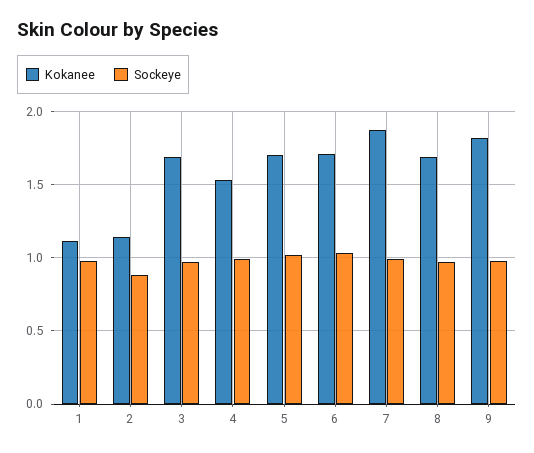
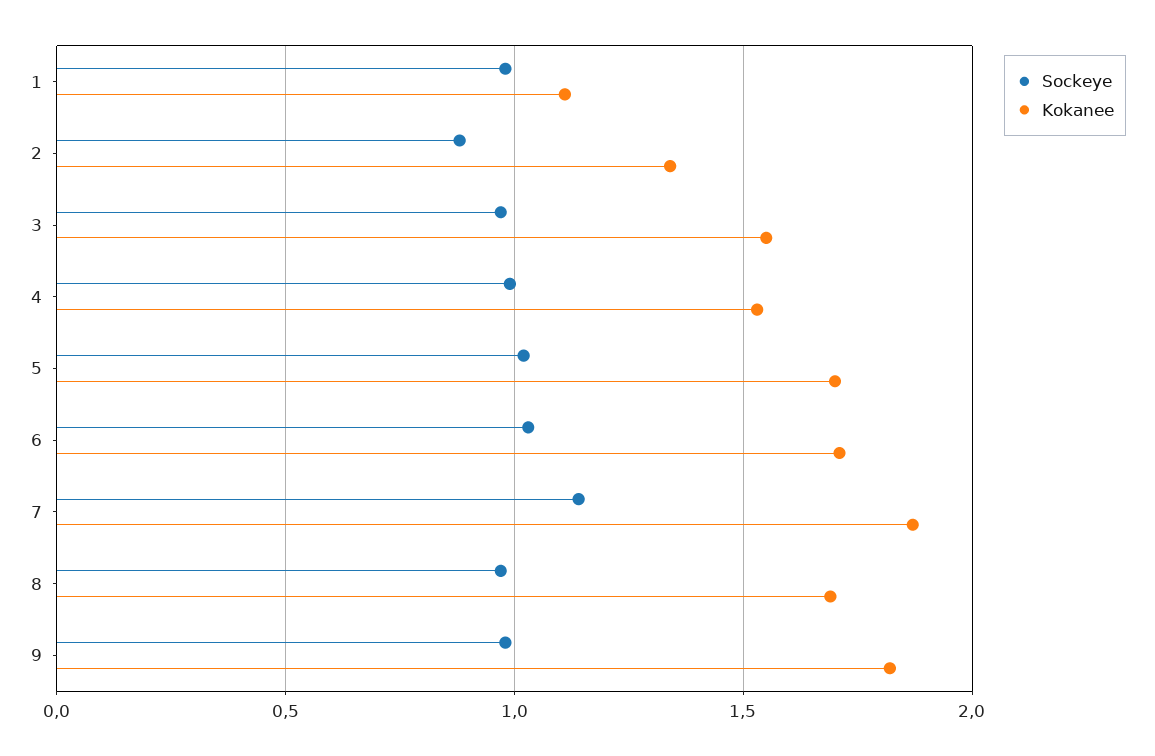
Kokanee, 2: 1.15 -> 1.35
Kokanee, 3: 1.7 -> 1.55
Sockeye, 7: 1 -> 1.15

